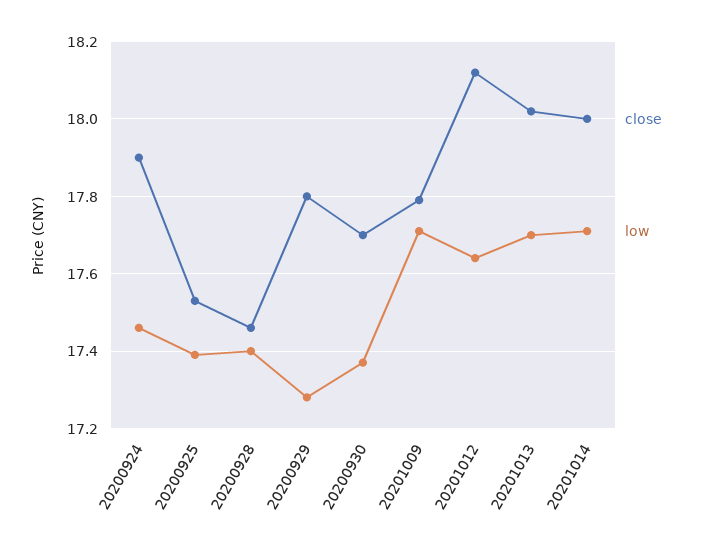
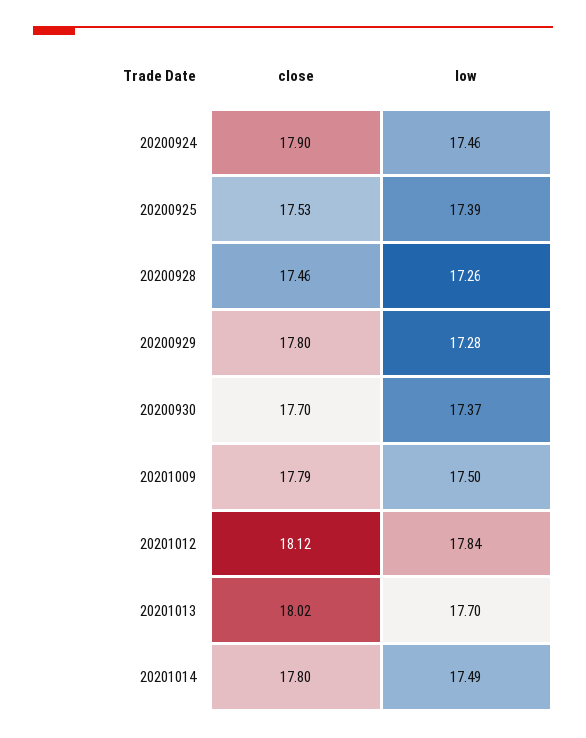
low, 20200928: 17.4 -> 17.26
low, 20201009: 17.7 -> 17.5
low, 20201012: 17.65 -> 17.84
close, 20201014: 18 -> 17.8
low, 20201014: 17.7 -> 17.49

